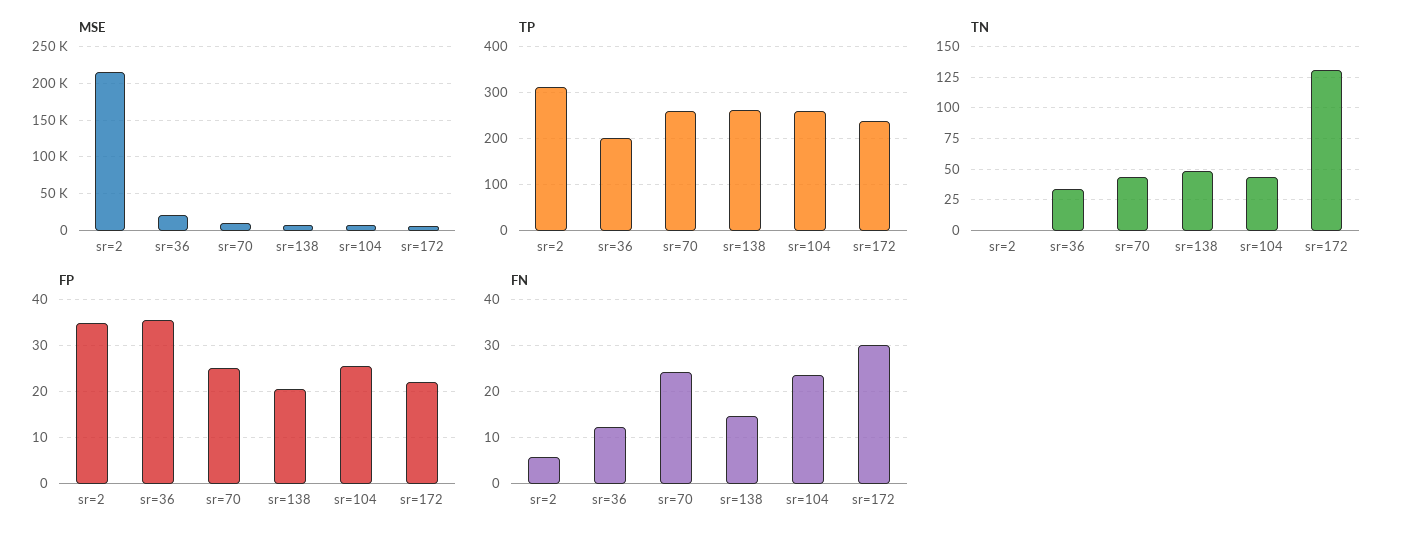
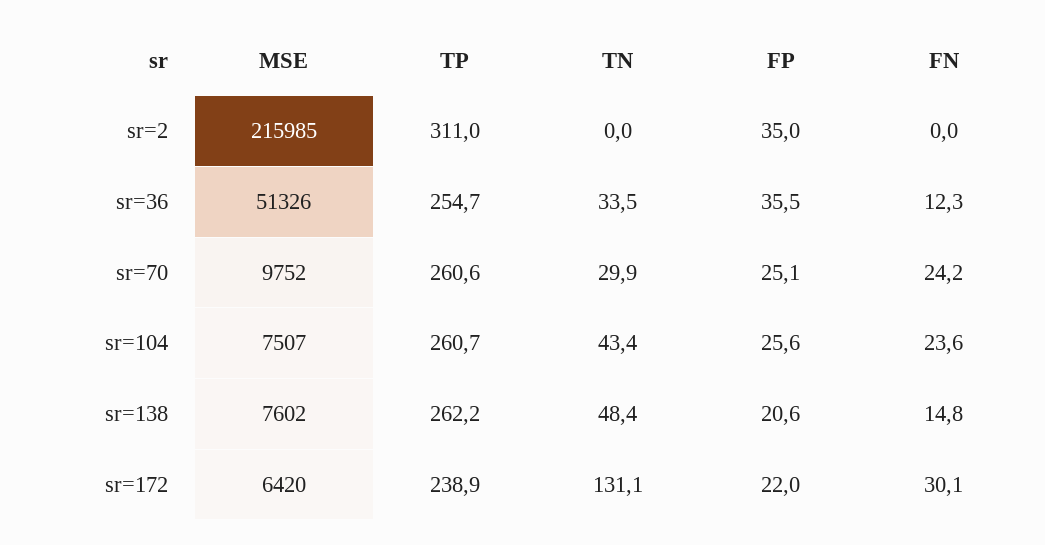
MSE, sr=36: 20000 -> 51326
TP, sr=36: 200 -> 254.7
TN, sr=70: 45 -> 29.9
FN, sr=2: 6 -> 0

